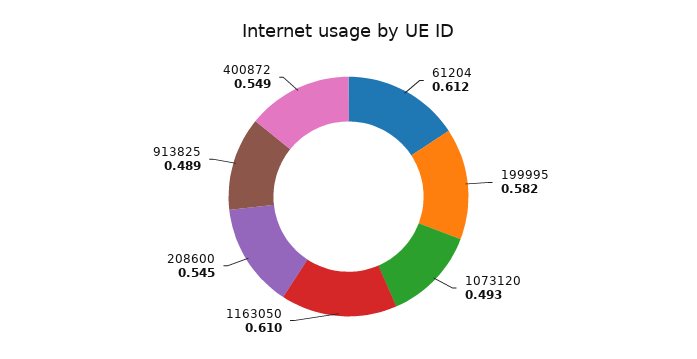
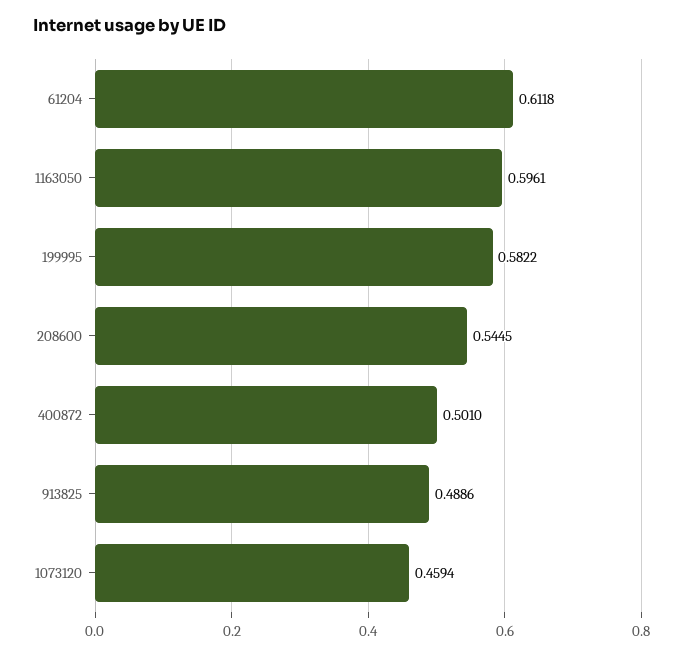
1073120: 0.493 -> 0.4594
1163050: 0.61 -> 0.5961
400872: 0.549 -> 0.501

